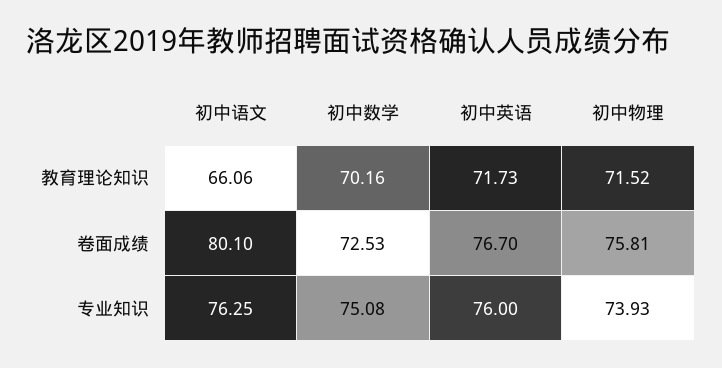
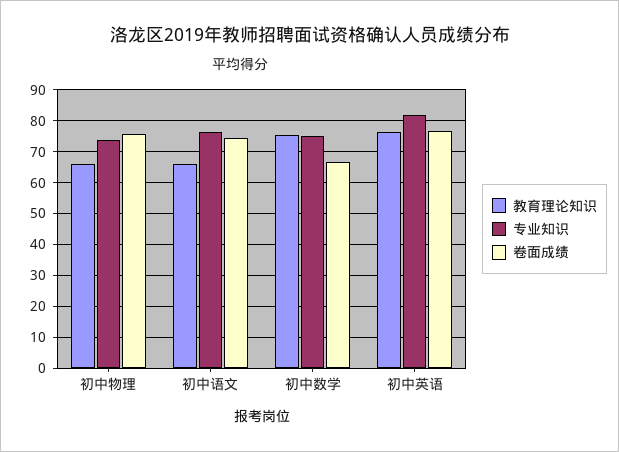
教育理论知识, 初中数学: 70.16 -> 76
教育理论知识, 初中英语: 71.73 -> 76
教育理论知识, 初中物理: 71.52 -> 66
卷面成绩, 初中语文: 80.1 -> 74
卷面成绩, 初中数学: 72.53 -> 66
专业知识, 初中英语: 76 -> 82

